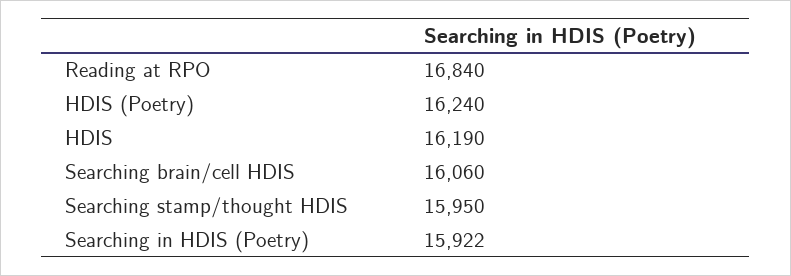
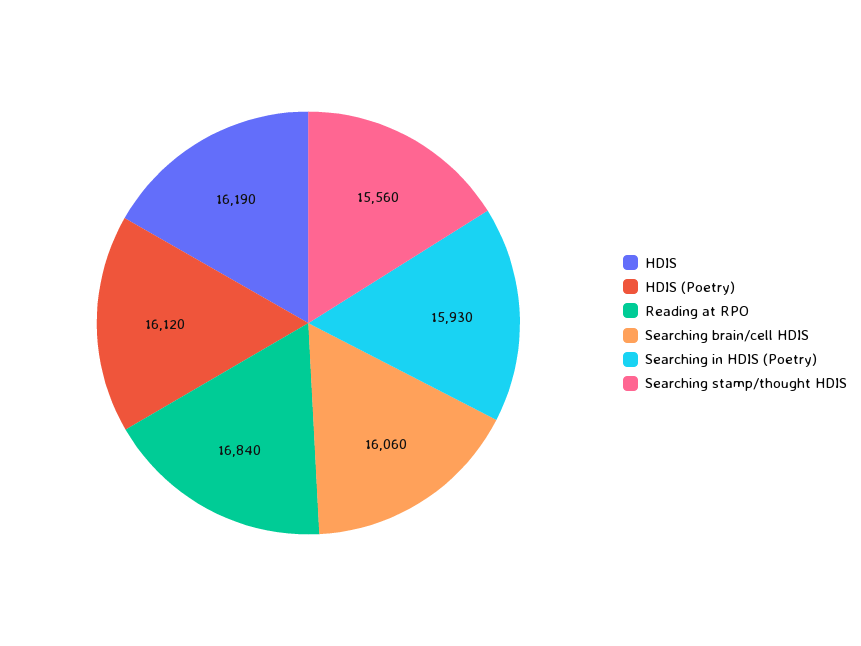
HDIS (Poetry): 16240 -> 16120
Searching stamp/thought HDIS: 15950 -> 15560
Searching in HDIS (Poetry): 15922 -> 15930

